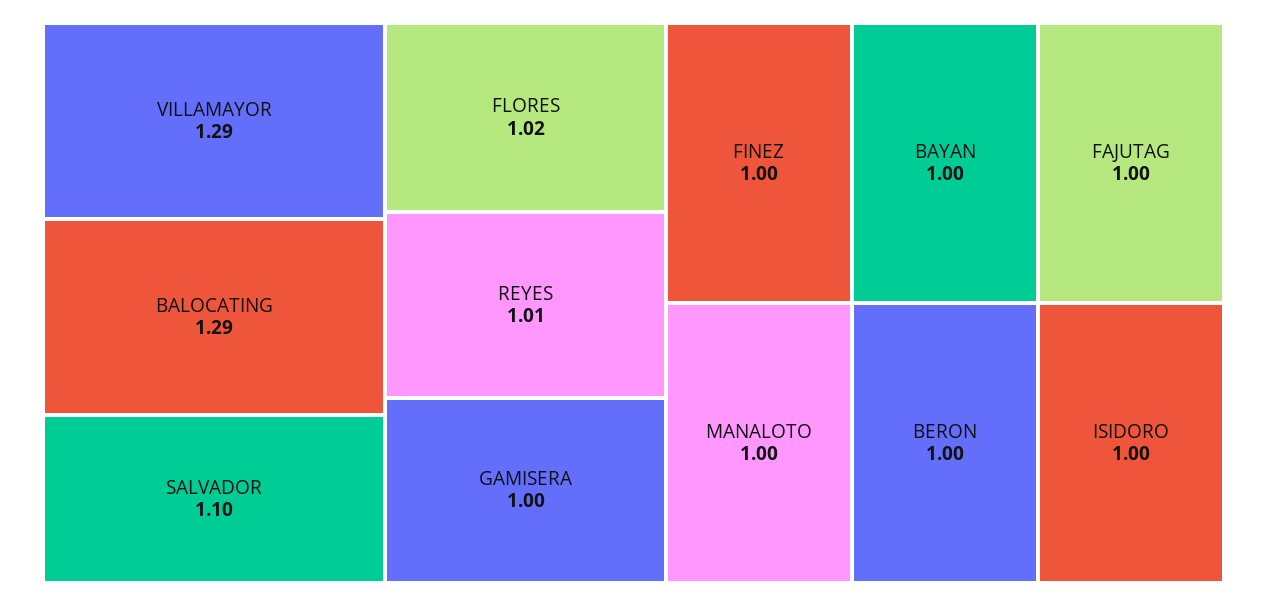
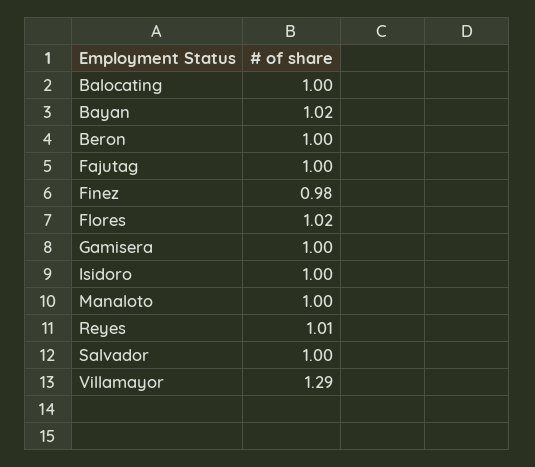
BALOCATING: 1.29 -> 1
SALVADOR: 1.1 -> 1
FINEZ: 1 -> 0.98
BAYAN: 1 -> 1.02

